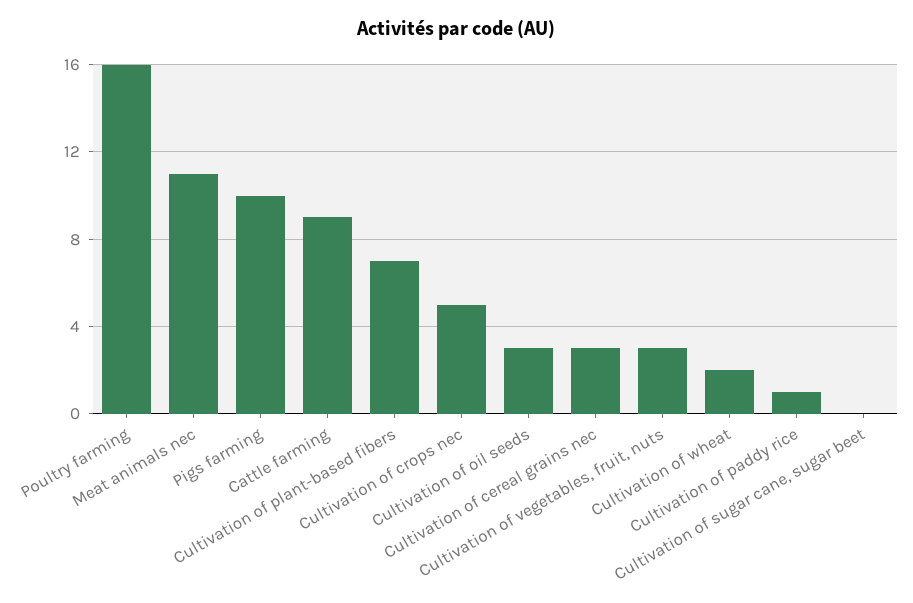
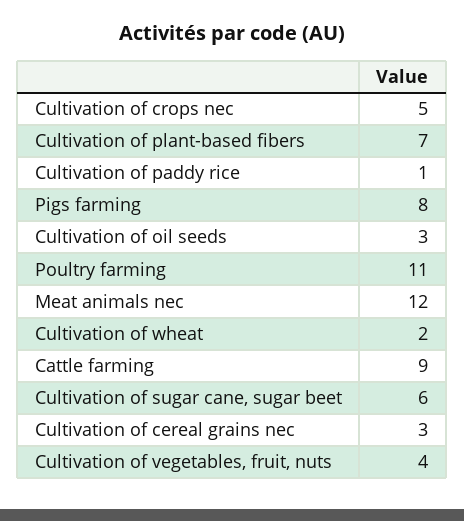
Poultry farming: 16 -> 11
Meat animals nec: 11 -> 12
Pigs farming: 10 -> 8
Cultivation of vegetables, fruit, nuts: 3 -> 4
Cultivation of sugar cane, sugar beet: 0 -> 6

